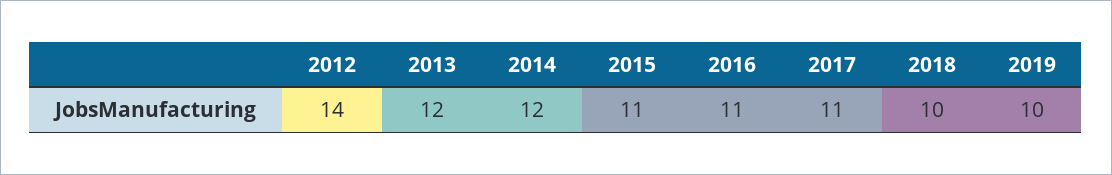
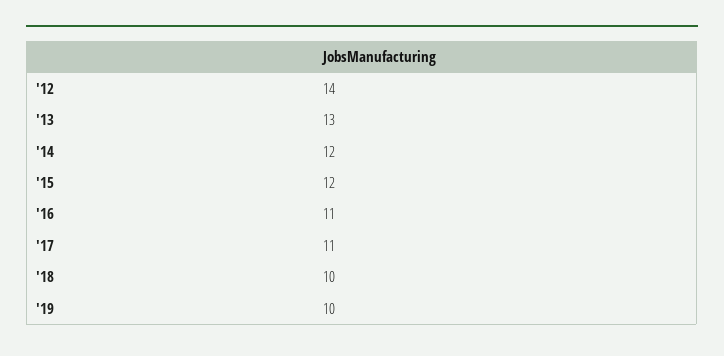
2013: 12 -> 13
2015: 11 -> 12

